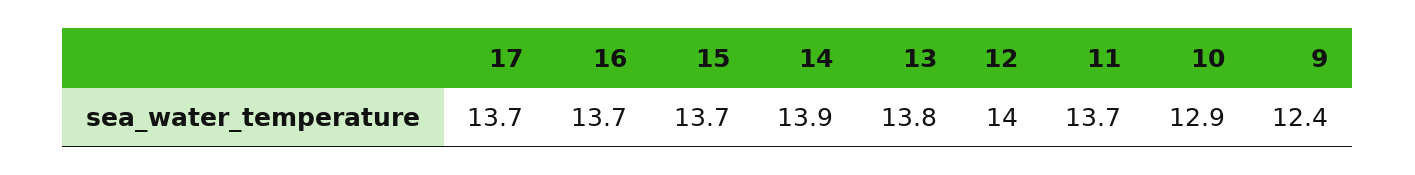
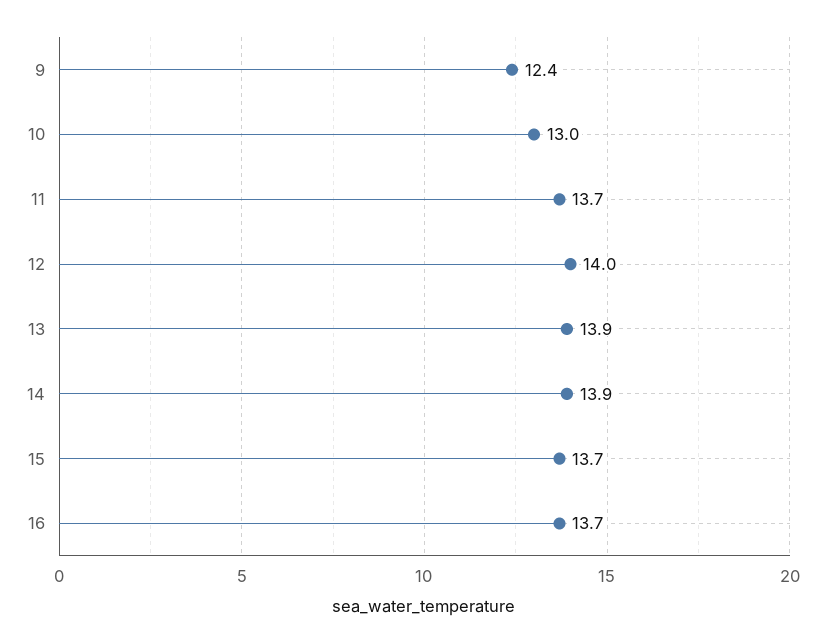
17: 13.7 -> none
13: 13.8 -> 13.9
10: 12.9 -> 13

